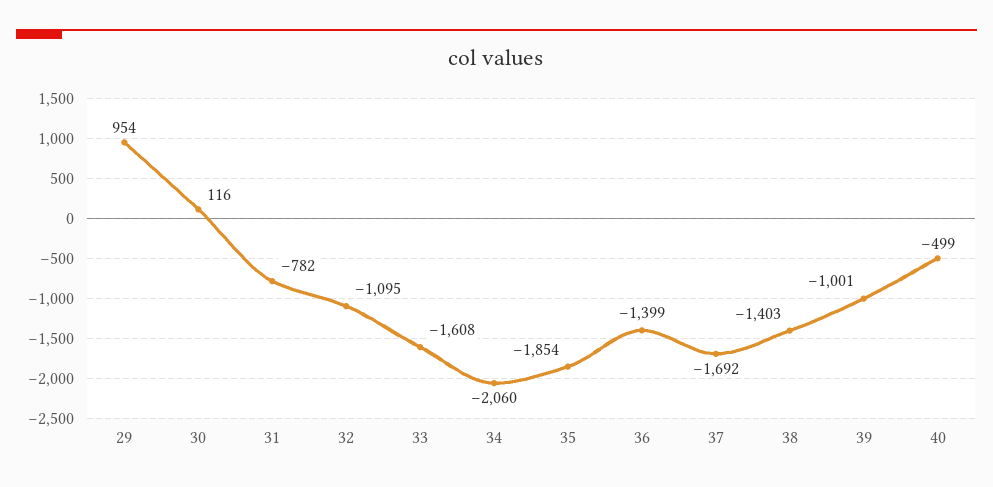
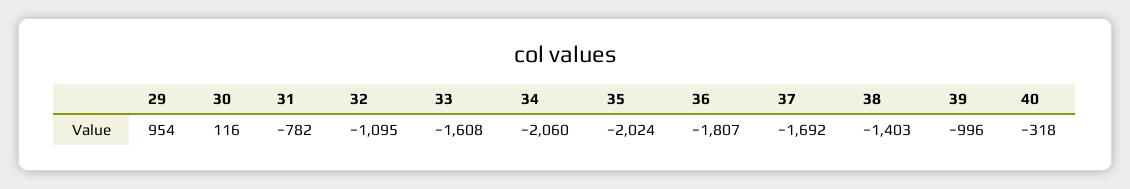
35: -1854 -> -2024
36: -1399 -> -1807
39: -1001 -> -996
40: -499 -> -318

